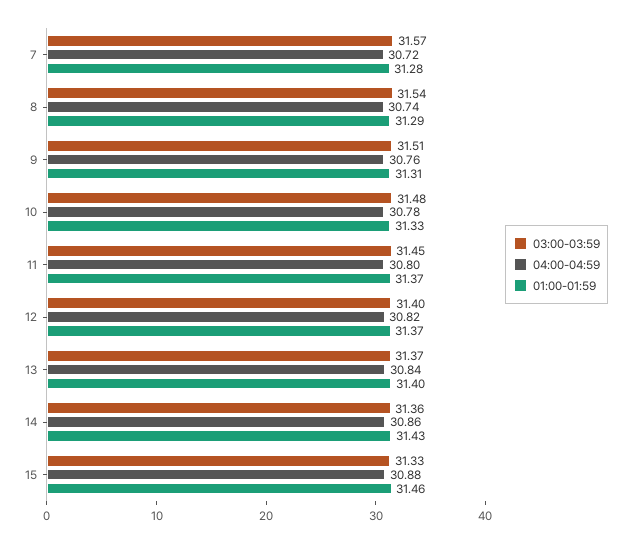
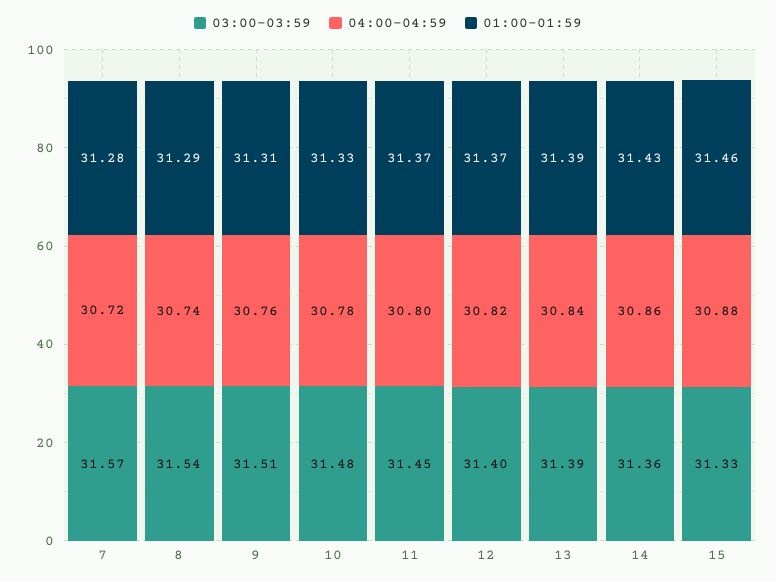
03:00-03:59, 13: 31.37 -> 31.39
01:00-01:59, 13: 31.4 -> 31.39

